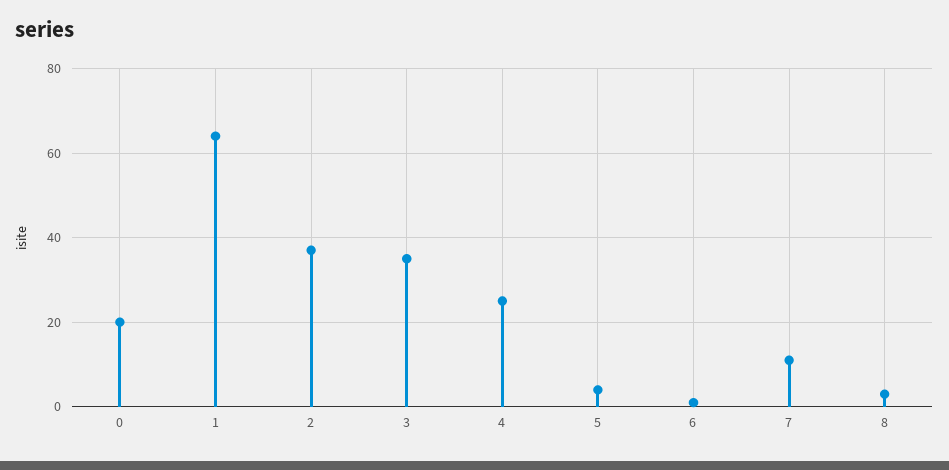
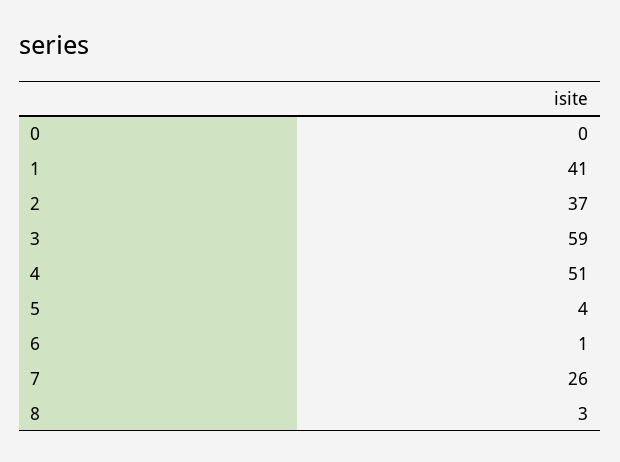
0: 20 -> 0
1: 65 -> 41
3: 35 -> 59
4: 25 -> 51
7: 10 -> 26

